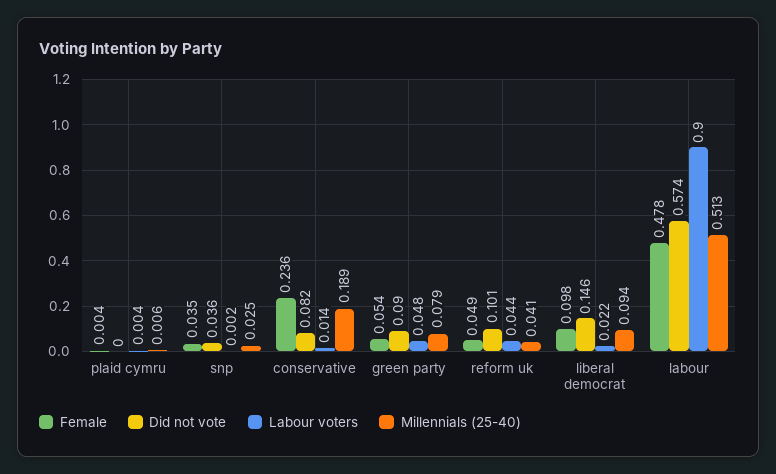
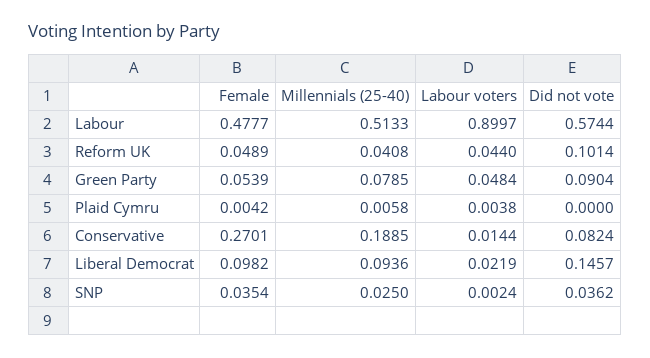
Female, conservative: 0.236 -> 0.2701

